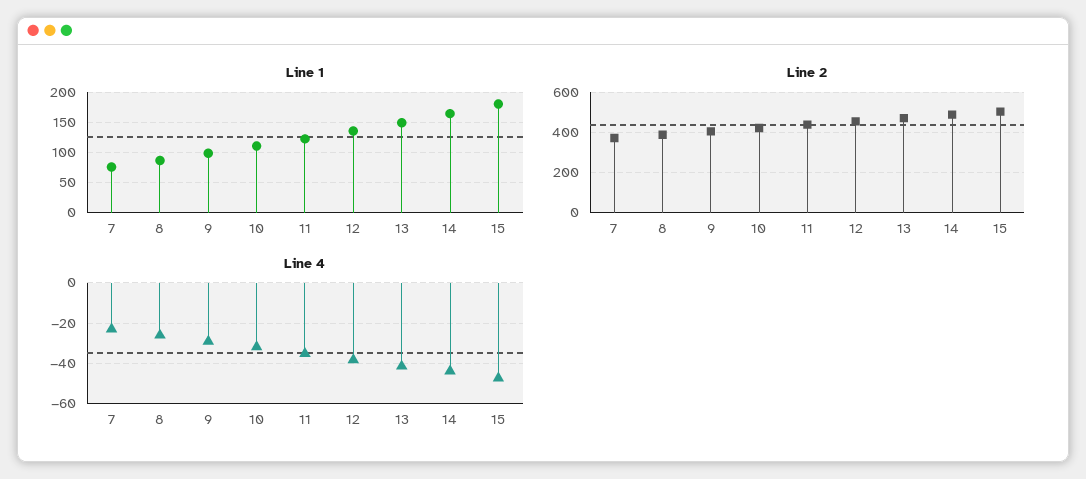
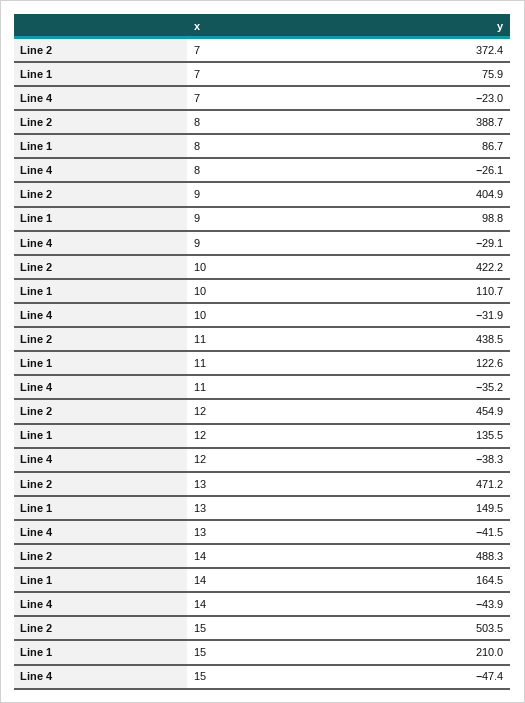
Line 1, 15: 180 -> 210

